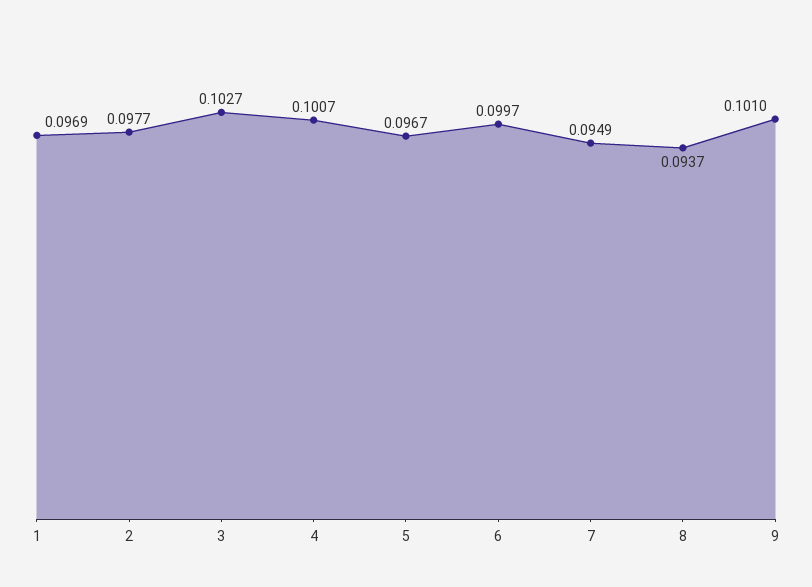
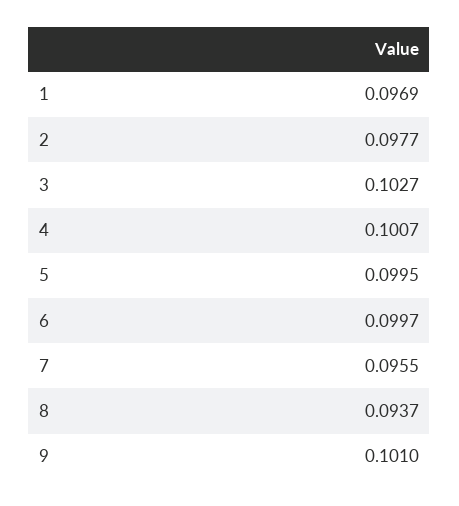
5: 0.0967 -> 0.0995
7: 0.0949 -> 0.0955

